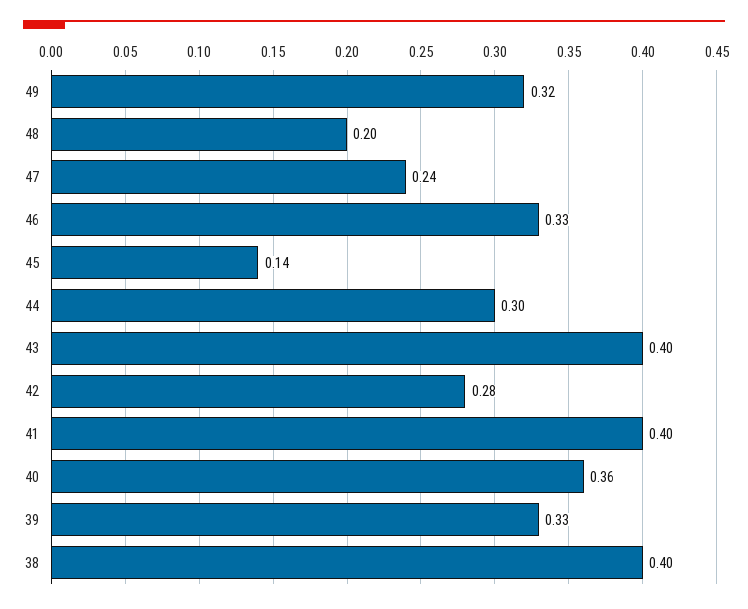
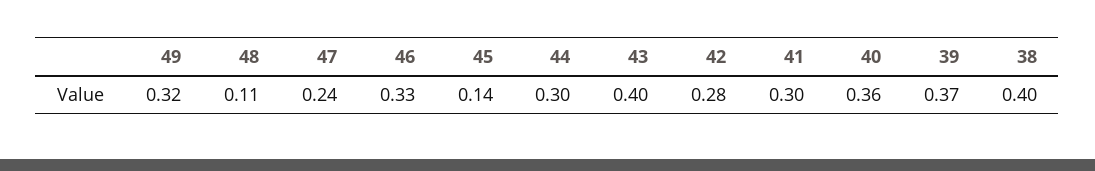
48: 0.2 -> 0.11
41: 0.4 -> 0.3
39: 0.33 -> 0.37

